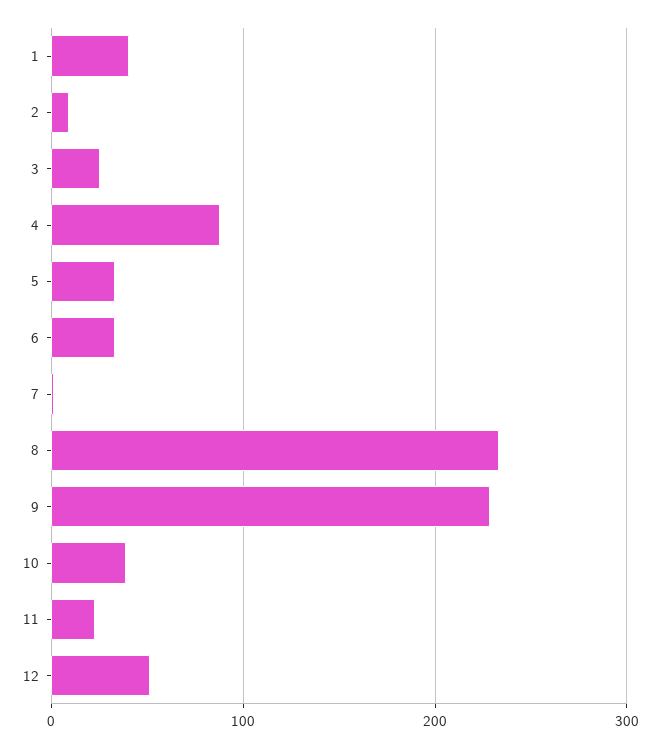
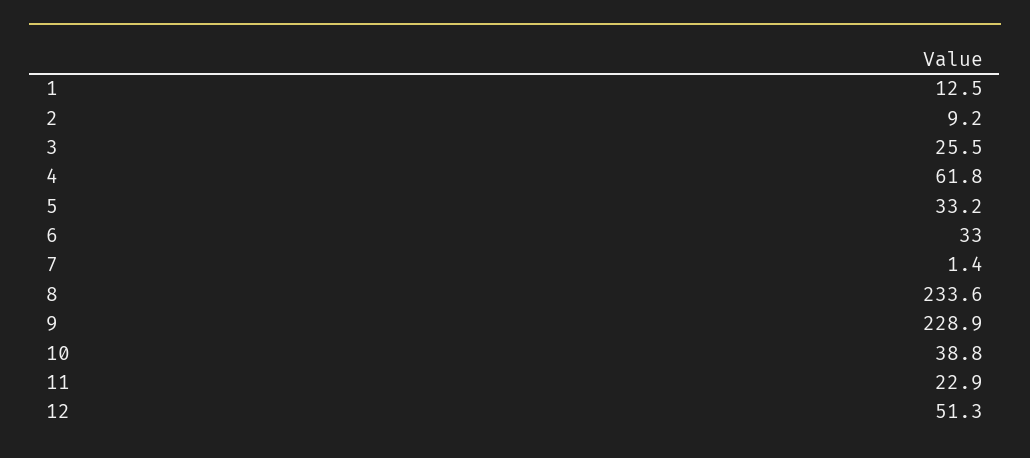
1: 40 -> 12.5
4: 90 -> 61.8

